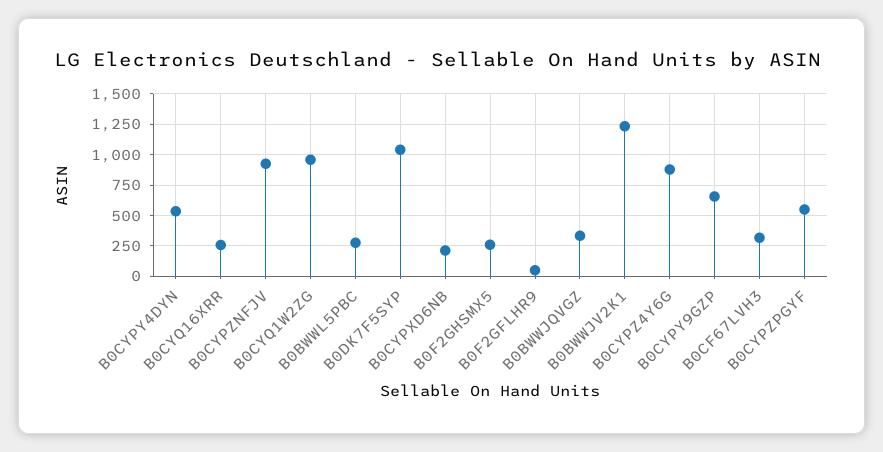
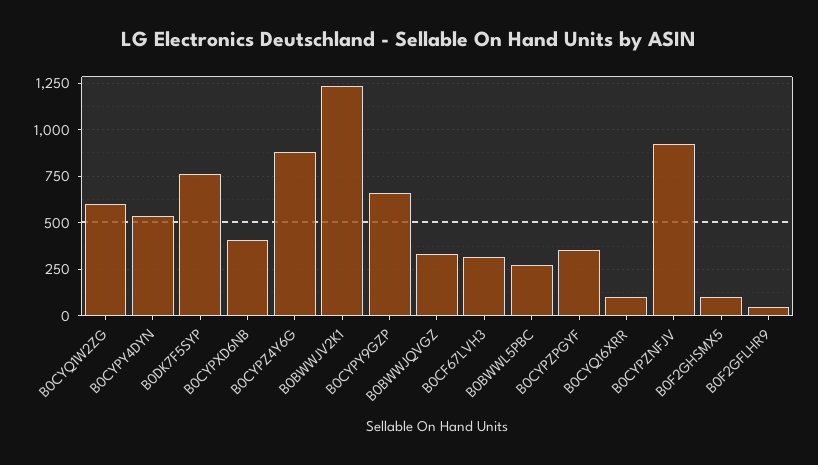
B0CYQ16XRR: 250 -> 100
B0CYQ1W2ZG: 950 -> 600
B0DK7F5SYP: 1050 -> 750
B0CYPXD6NB: 200 -> 400
B0F2GHSMX5: 250 -> 100
B0CYPZPGYF: 550 -> 350

